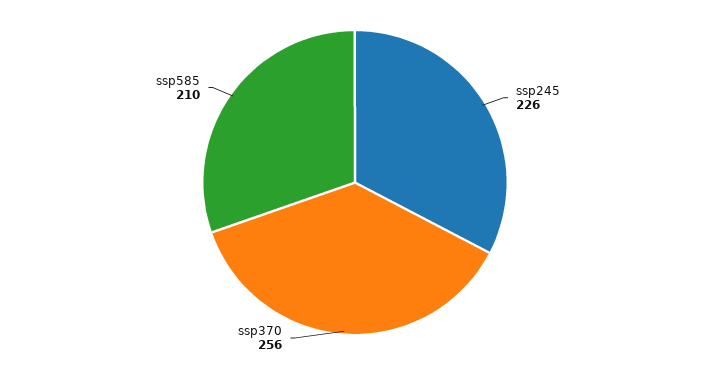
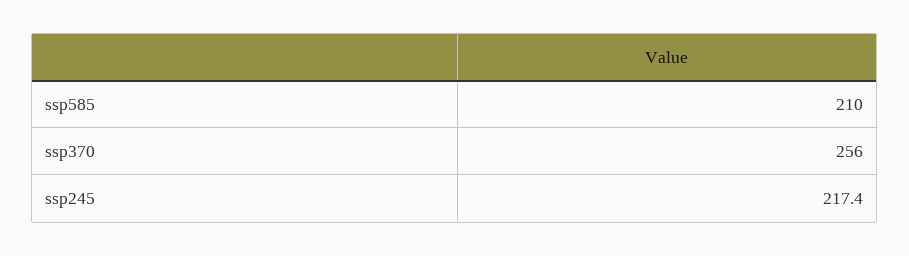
ssp245: 226 -> 217.4

